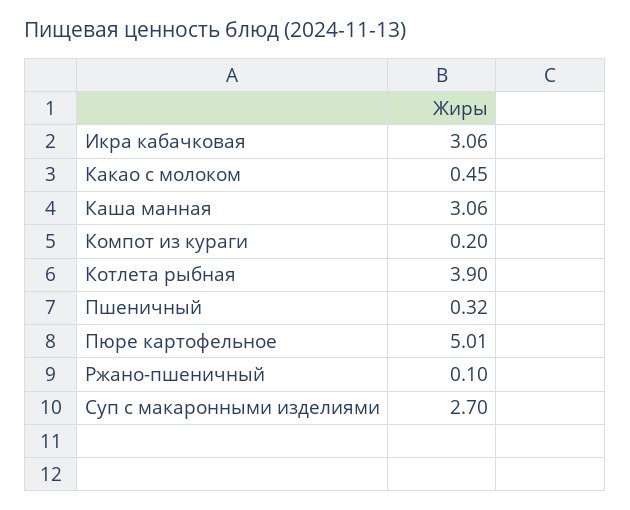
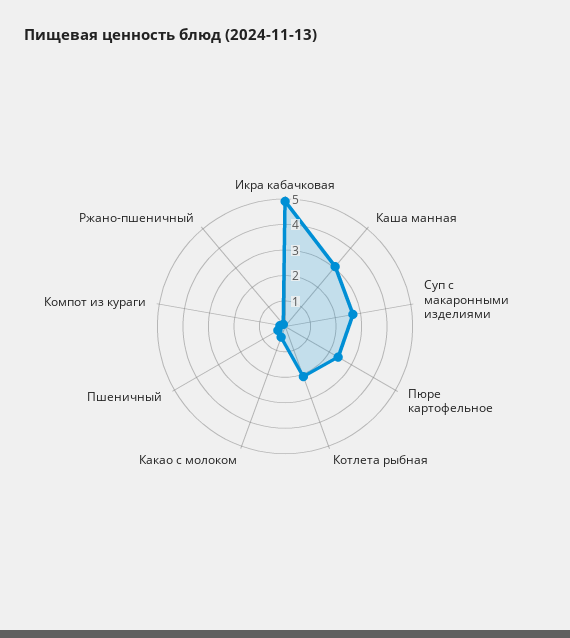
Икра кабачковая: 3.06 -> 5
Котлета рыбная: 3.9 -> 2
Пюре картофельное: 5.01 -> 2.5

